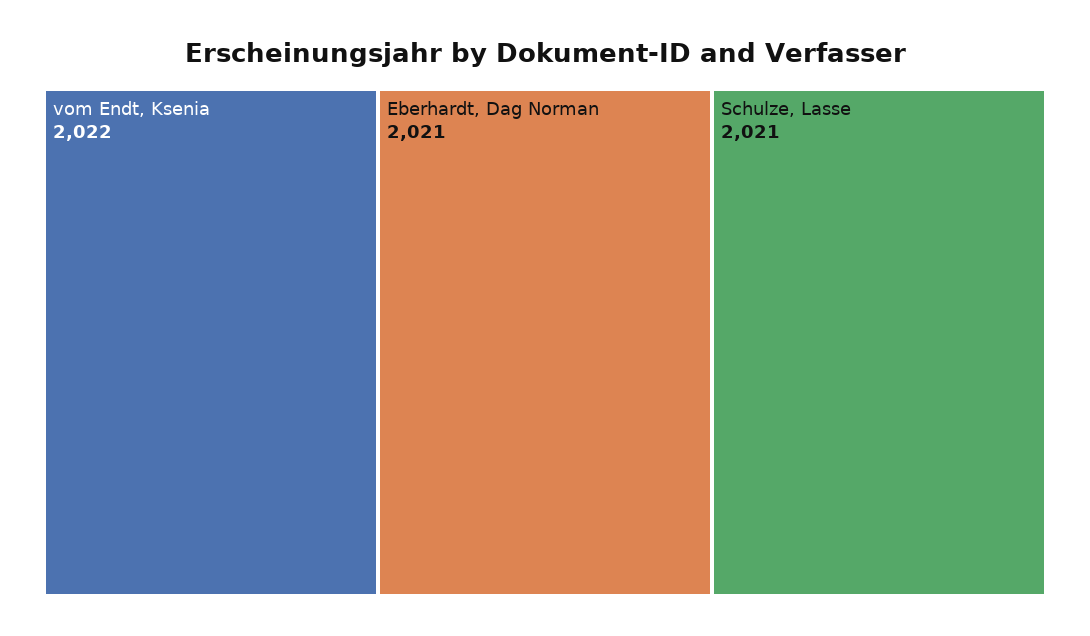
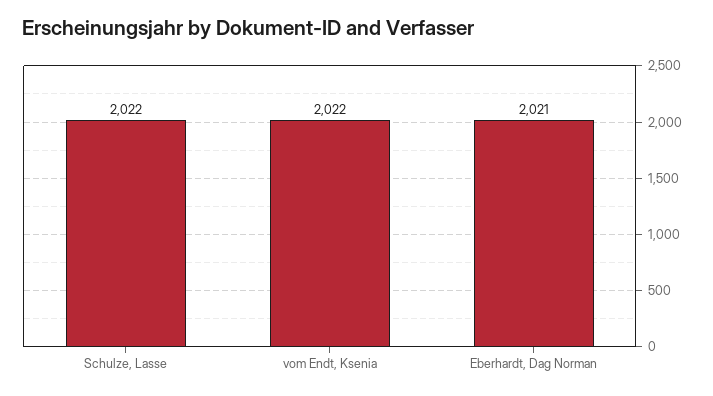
Schulze, Lasse: 2021 -> 2022

